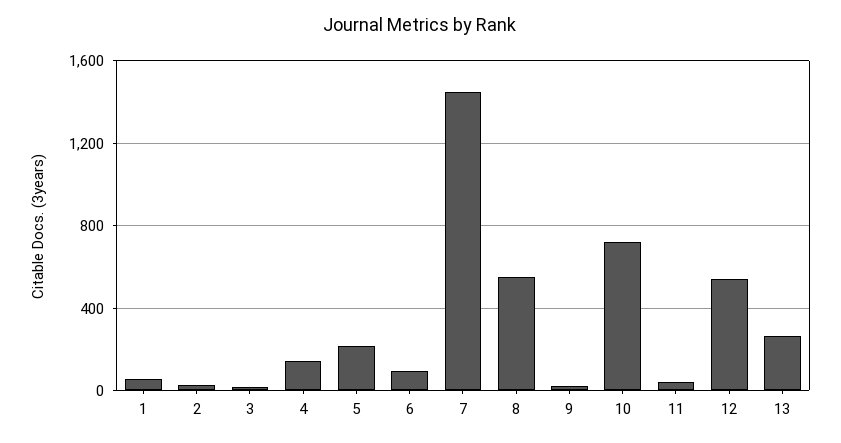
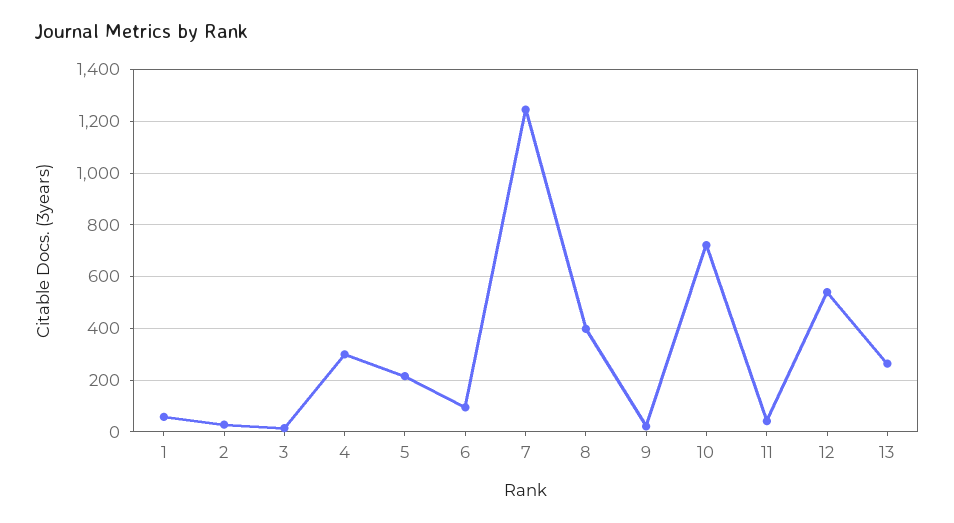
4: 150 -> 300
7: 1450 -> 1250
8: 550 -> 400

